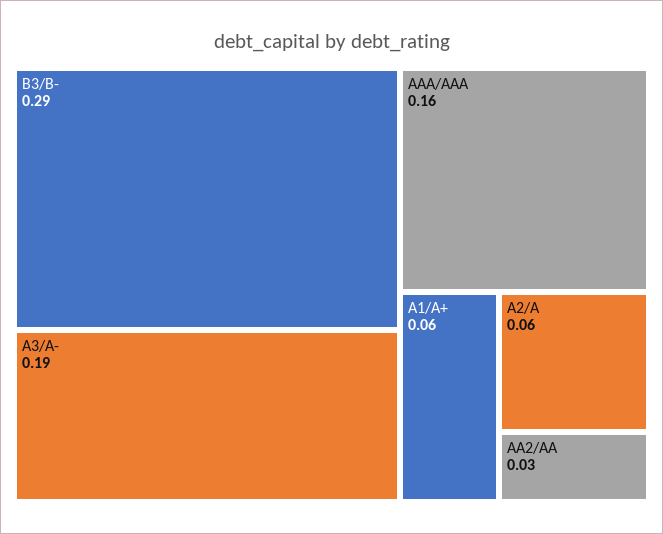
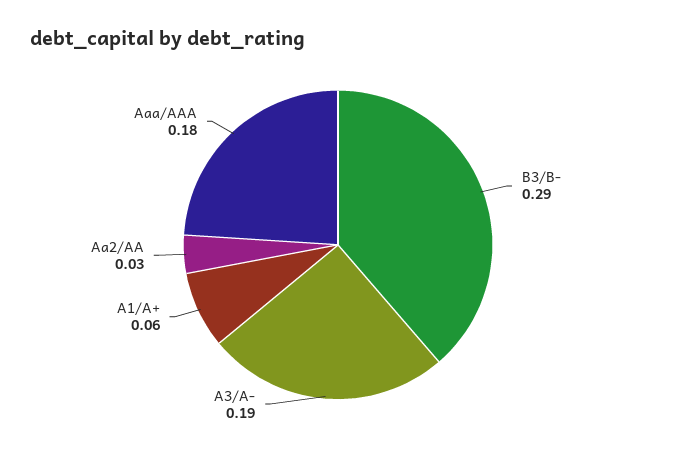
AAA/AAA: 0.16 -> 0.18
A2/A: 0.06 -> none

